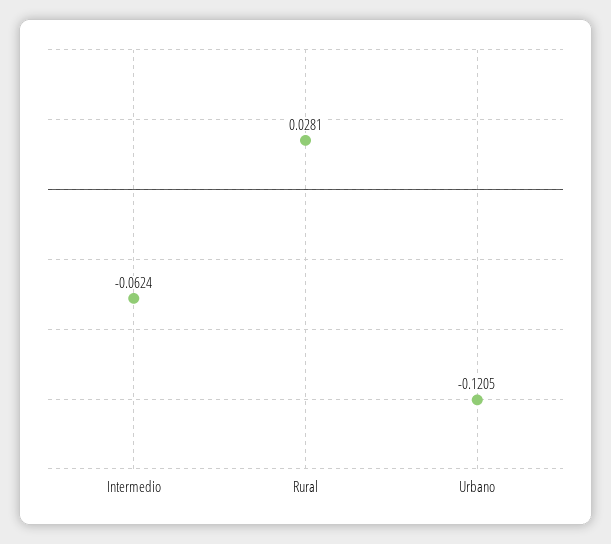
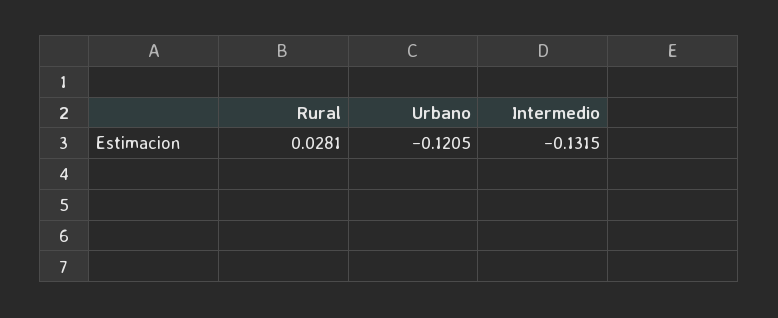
Intermedio: -0.0624 -> -0.1315

